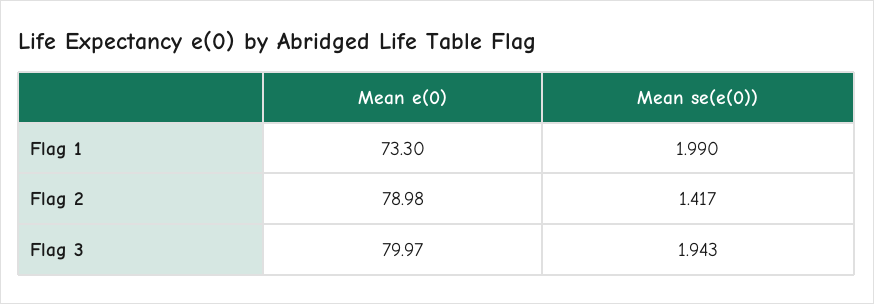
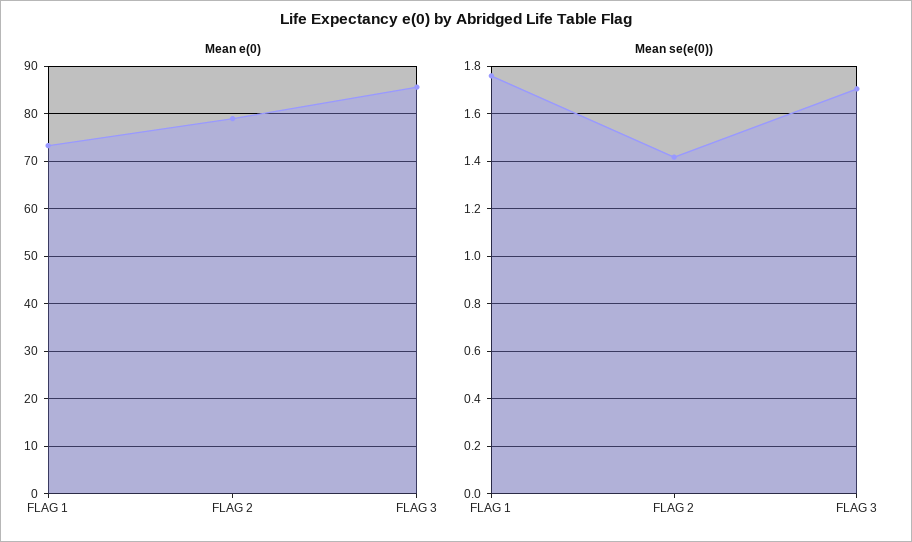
Mean se(e(0)), Flag 1: 1.99 -> 1.75
Mean e(0), Flag 3: 79.97 -> 86
Mean se(e(0)), Flag 3: 1.943 -> 1.7

